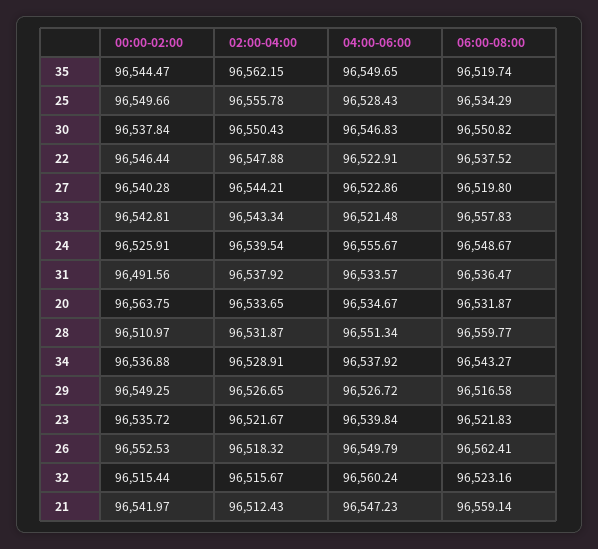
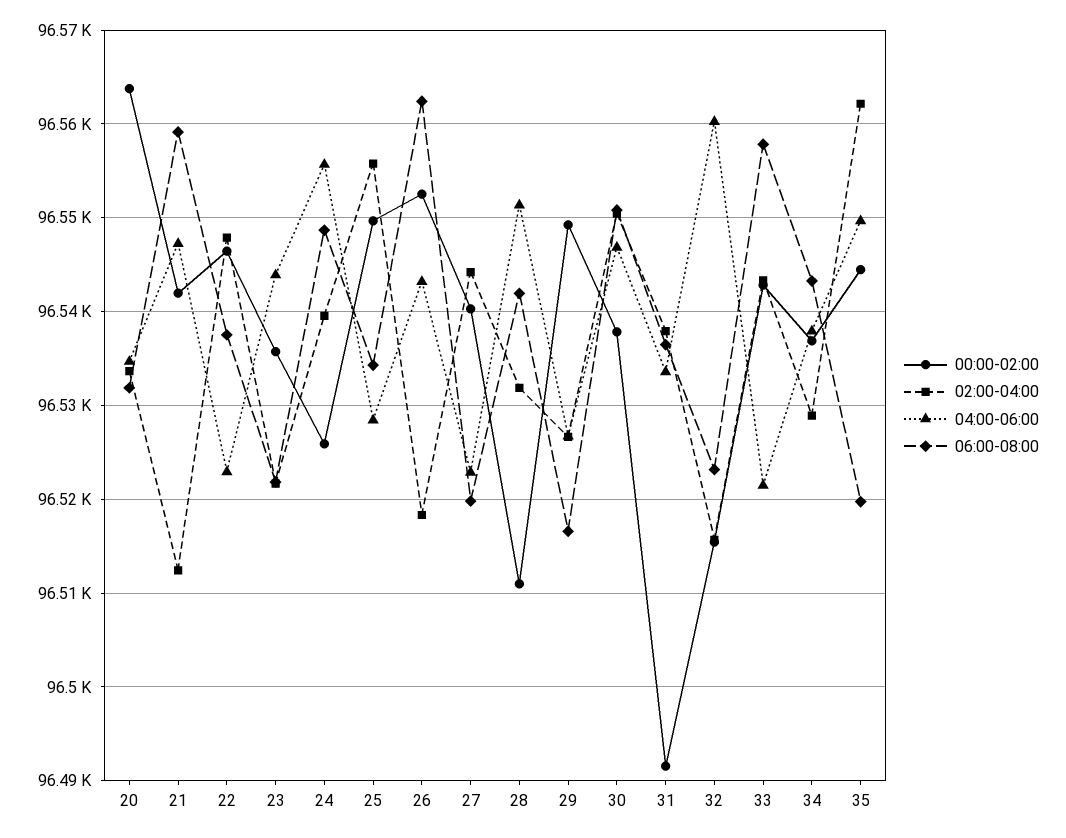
06:00-08:00, 28: 96559.77 -> 96542
04:00-06:00, 23: 96539.84 -> 96544
04:00-06:00, 26: 96549.79 -> 96543

